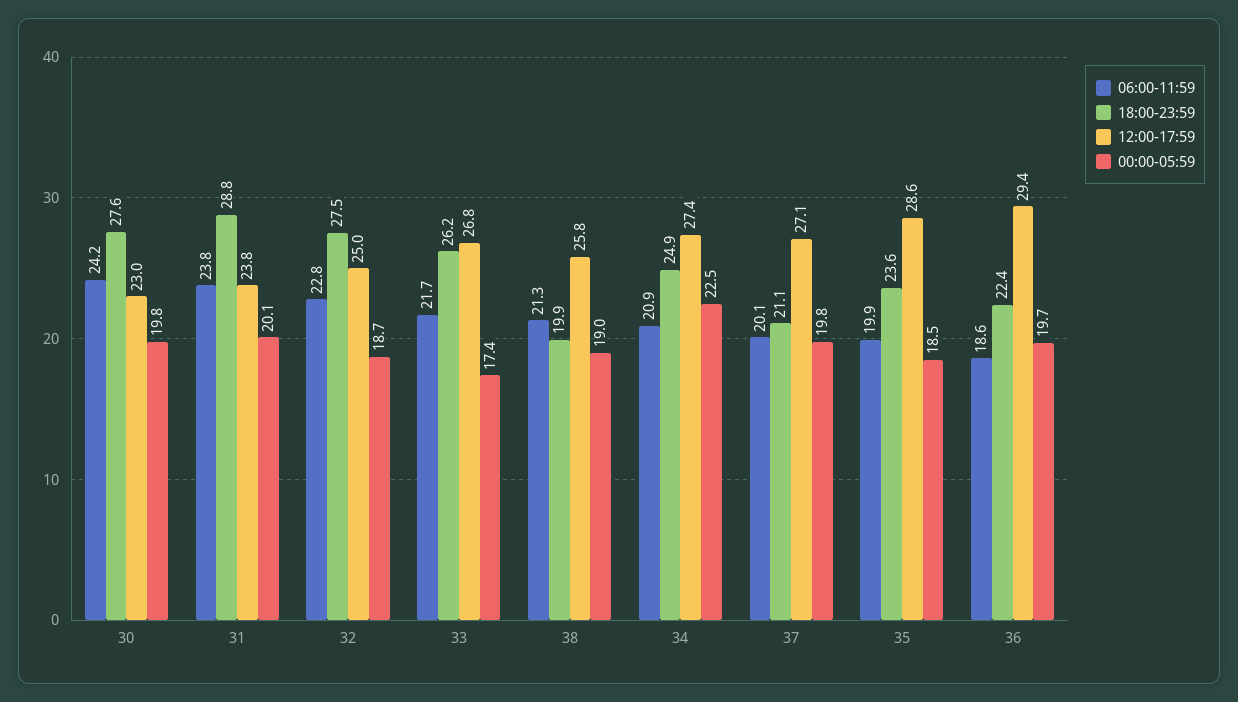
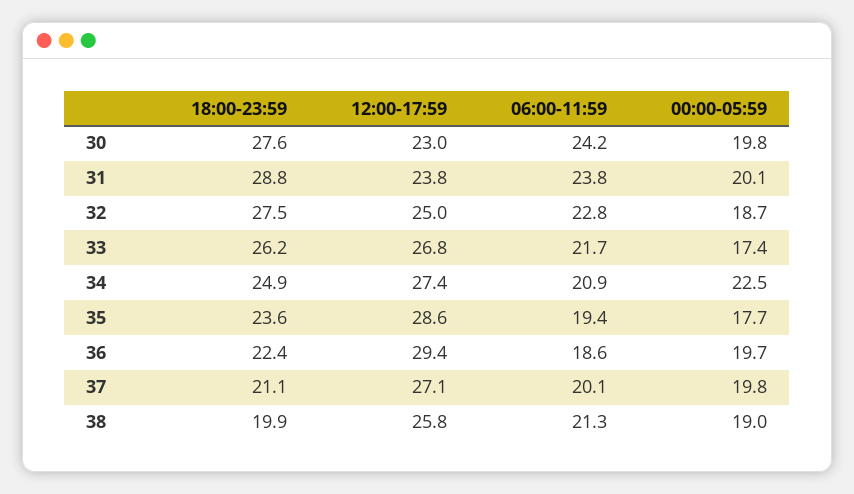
06:00-11:59, 35: 19.9 -> 19.4
00:00-05:59, 35: 18.5 -> 17.7

